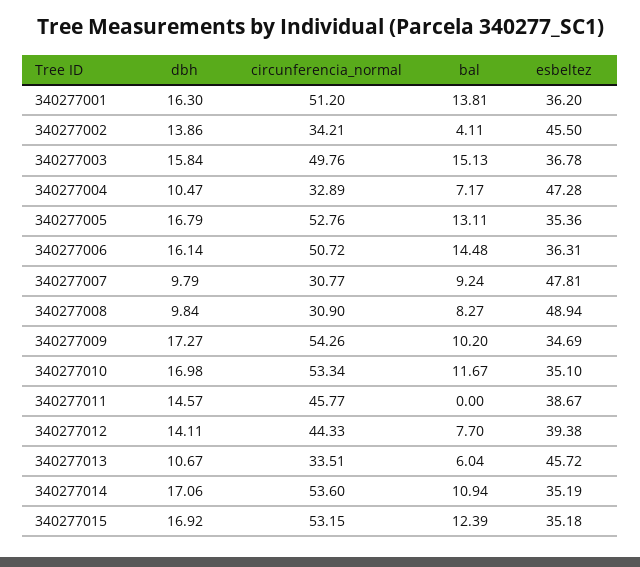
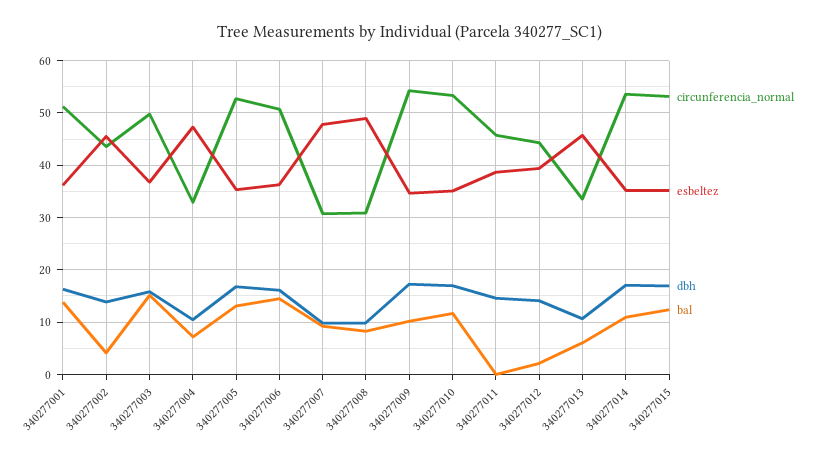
circunferencia_normal, 340277002: 34.21 -> 44
bal, 340277012: 7.7 -> 2

